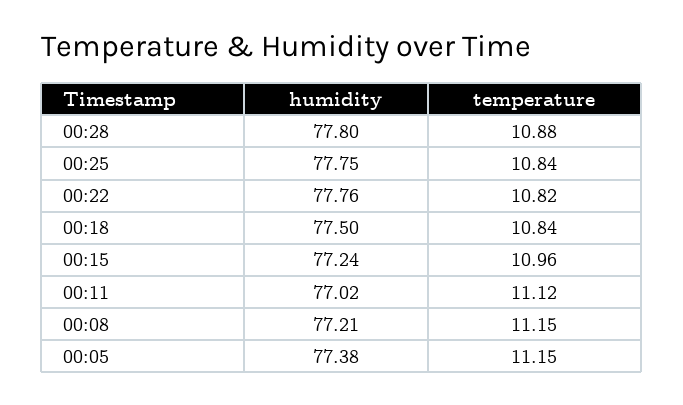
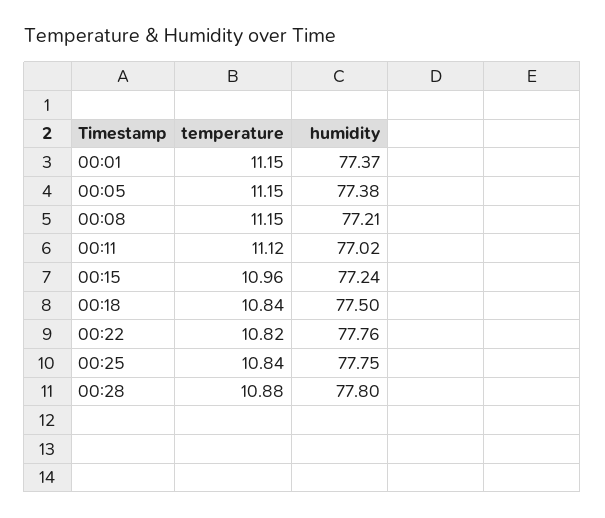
temperature, 00:01: none -> 11.15
humidity, 00:01: none -> 77.37

